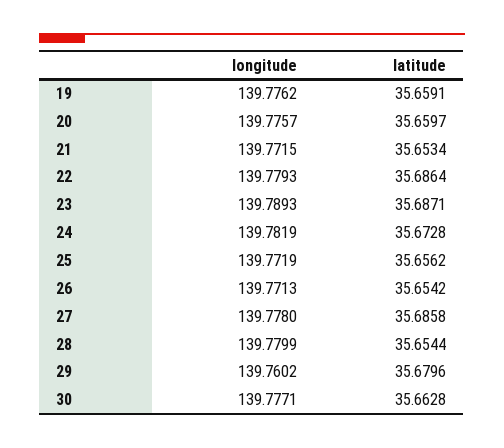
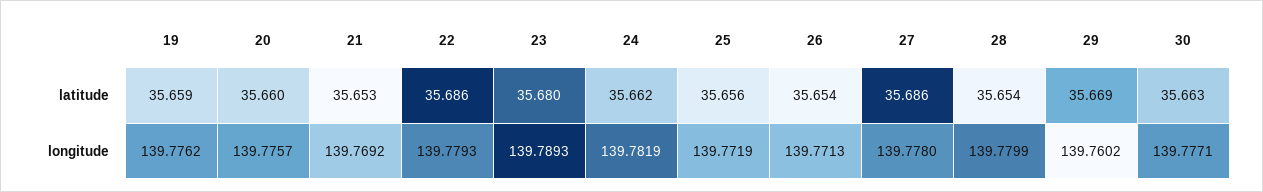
longitude, 21: 139.7715 -> 139.7692
latitude, 23: 35.6871 -> 35.68
latitude, 24: 35.6728 -> 35.662
latitude, 29: 35.6796 -> 35.669

